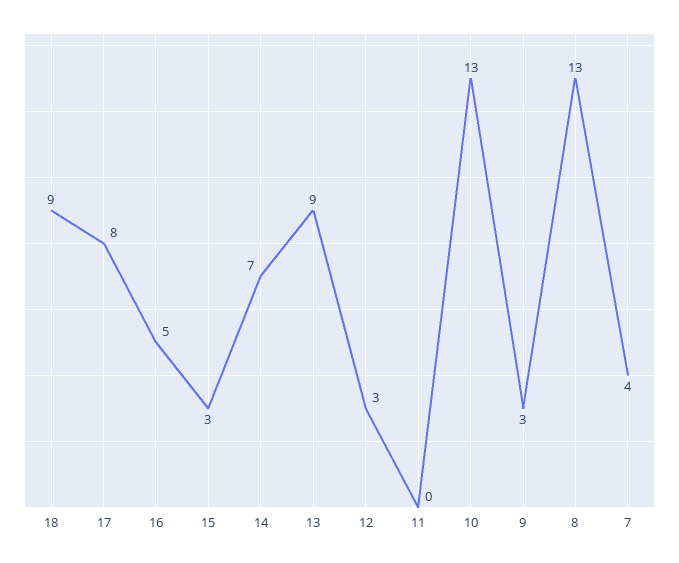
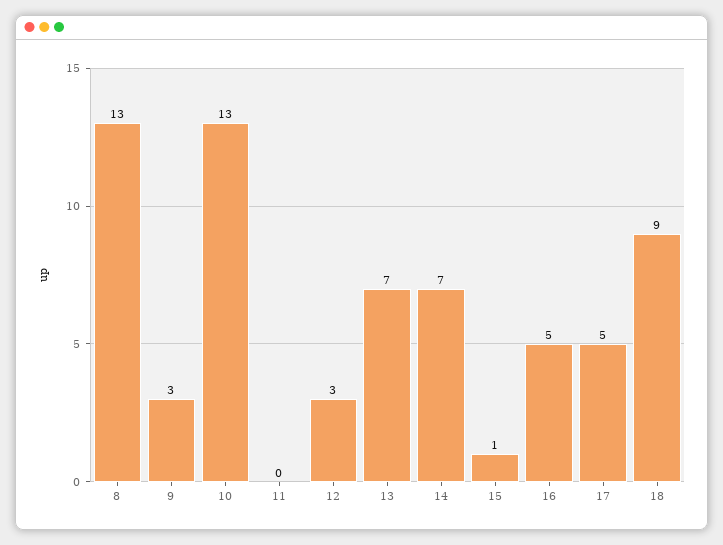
17: 8 -> 5
15: 3 -> 1
13: 9 -> 7
7: 4 -> none

